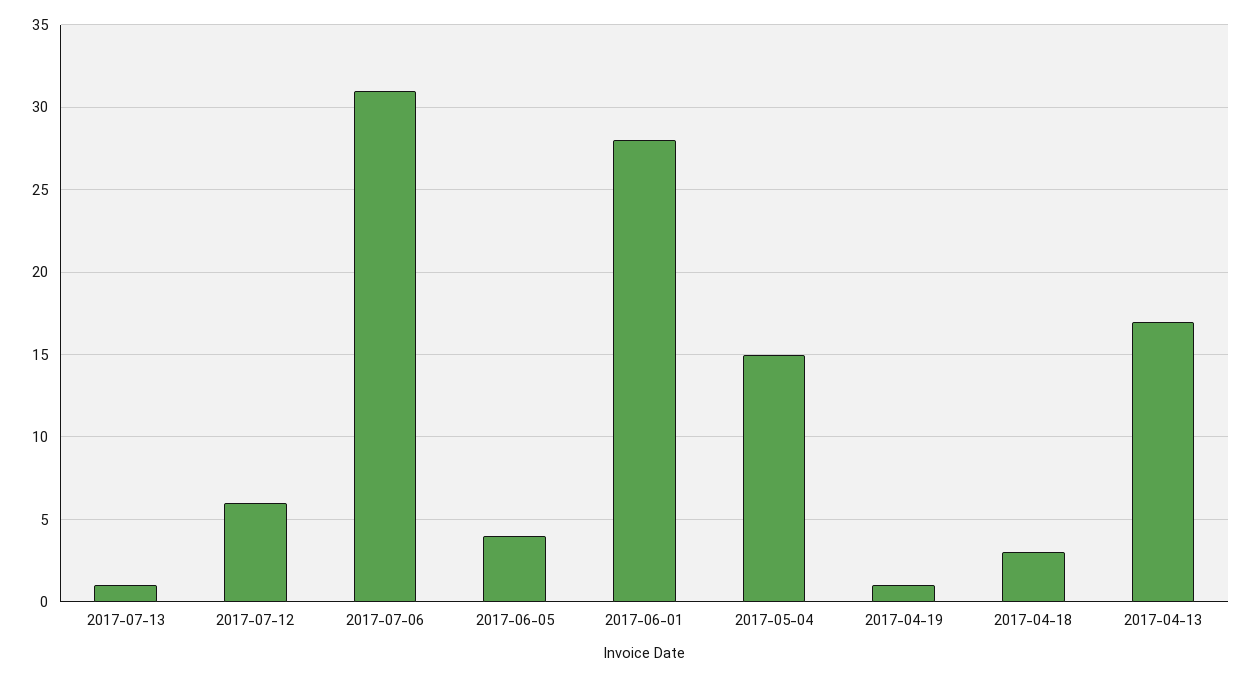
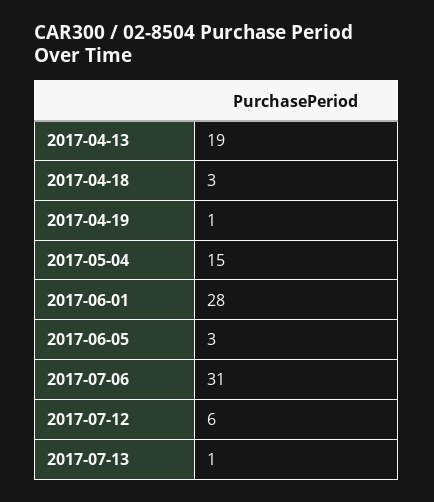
2017-06-05: 4 -> 3
2017-04-13: 17 -> 19

